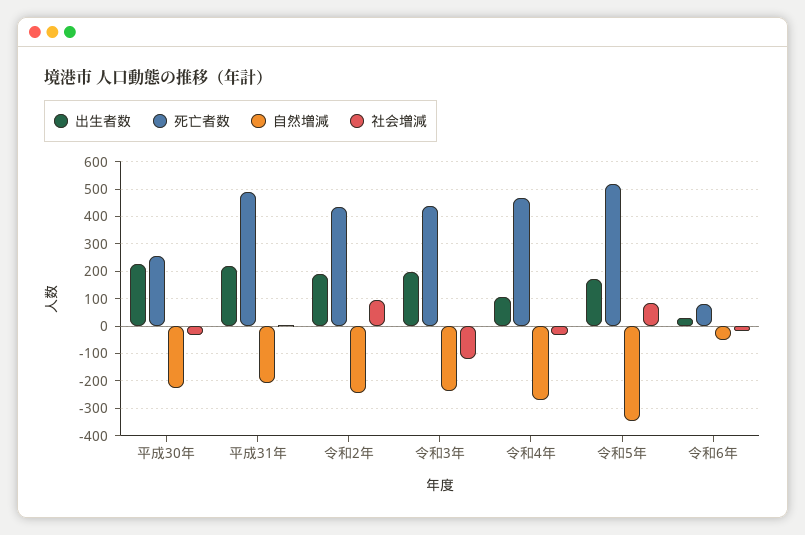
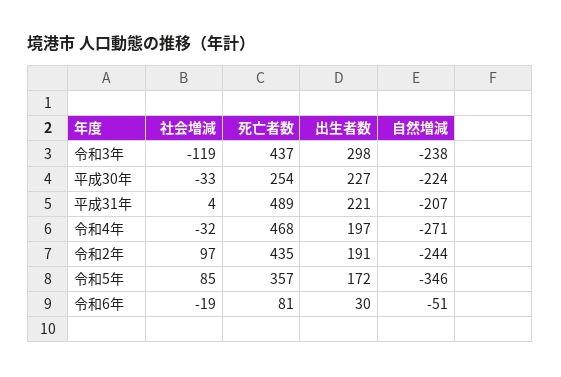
出生者数, 令和3年: 200 -> 298
出生者数, 令和4年: 100 -> 197
死亡者数, 令和5年: 525 -> 357

